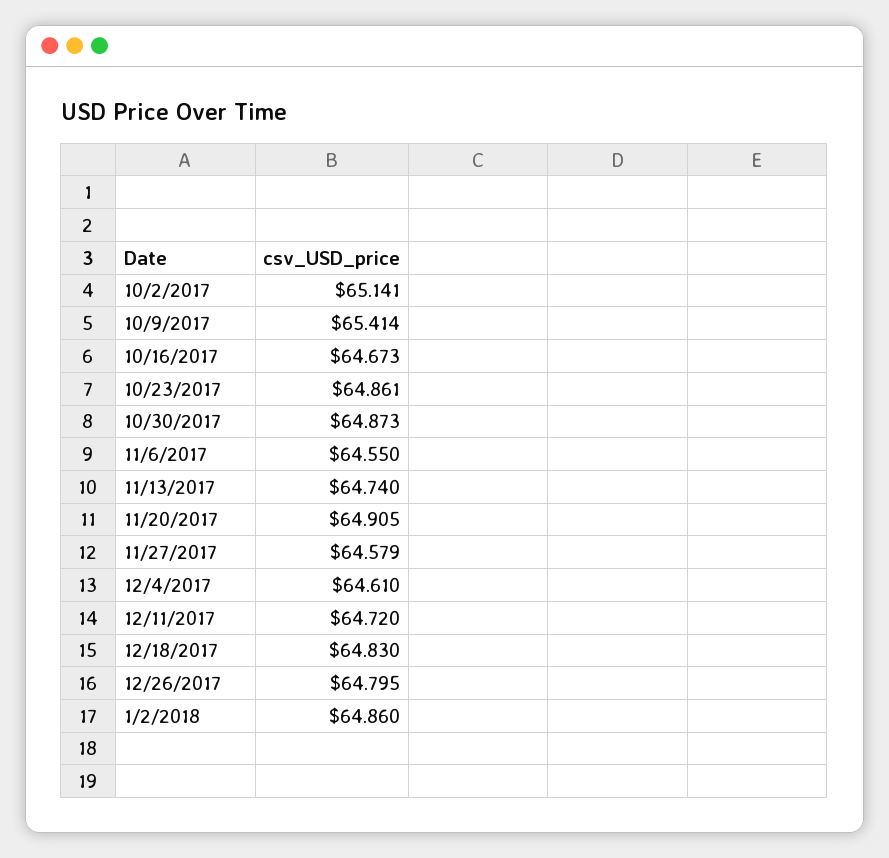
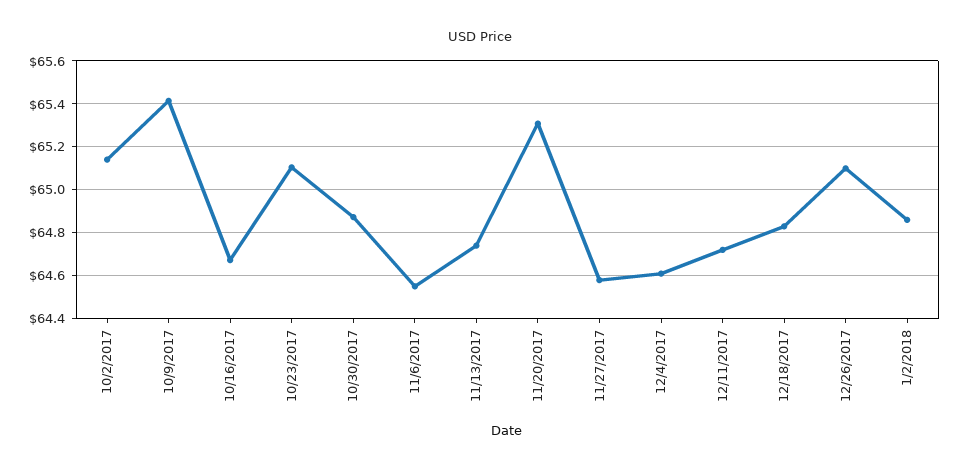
10/23/2017: 64.861 -> 65.1
11/20/2017: 64.905 -> 65.3
12/26/2017: 64.795 -> 65.1

